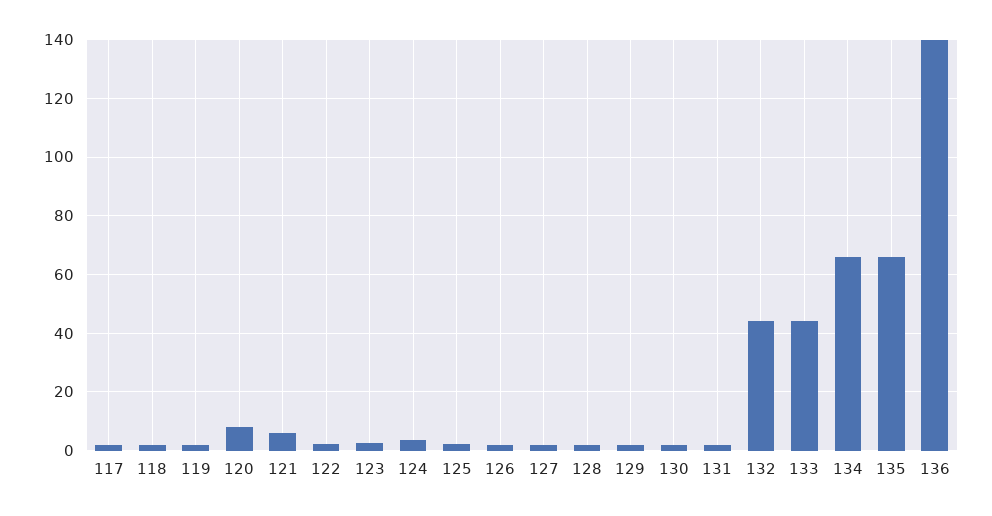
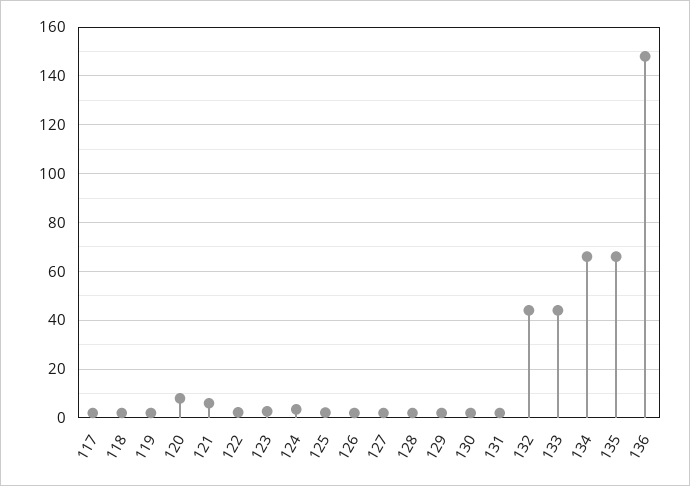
136: 140 -> 147.5

